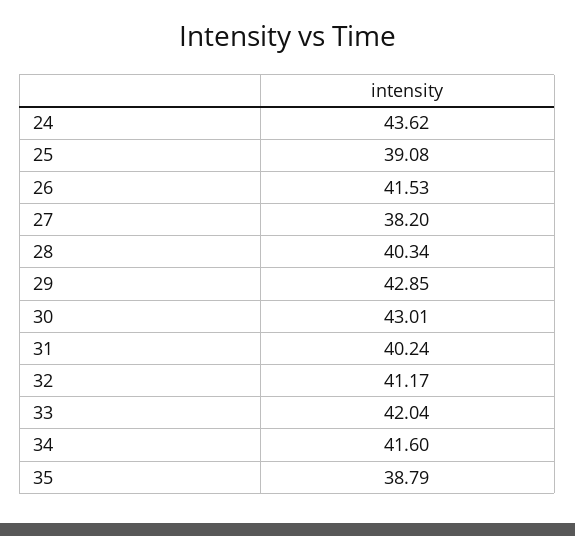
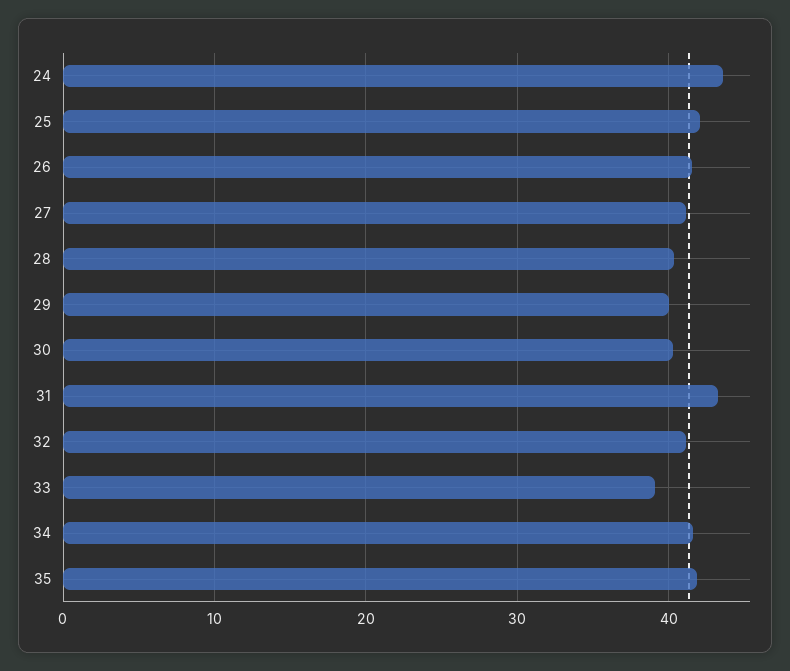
25: 39.08 -> 42
27: 38.2 -> 41
29: 42.85 -> 40
30: 43.01 -> 40
31: 40.24 -> 43
33: 42.04 -> 39
35: 38.79 -> 42

